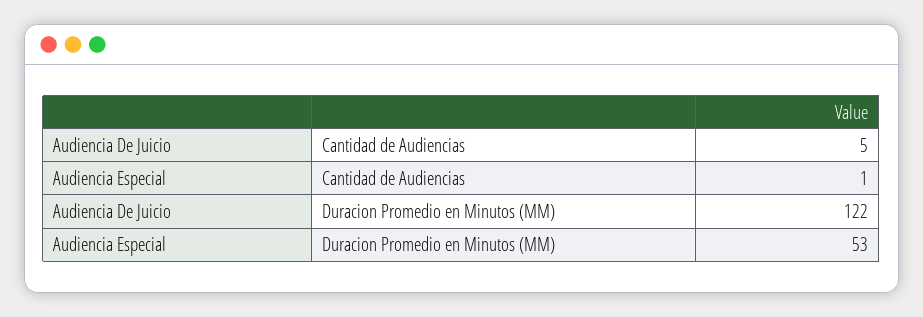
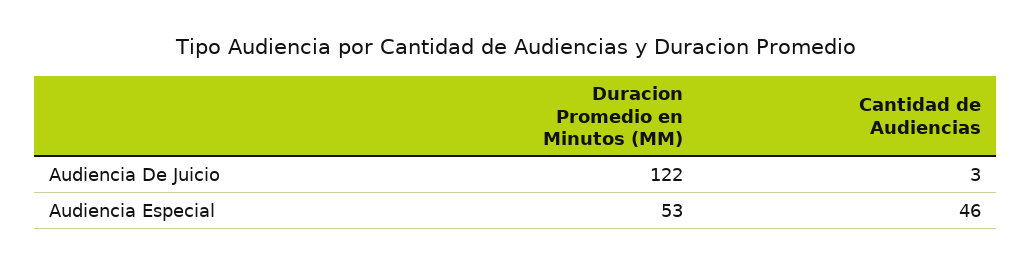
Audiencia De Juicio, Cantidad de Audiencias: 5 -> 3
Audiencia Especial, Cantidad de Audiencias: 1 -> 46

